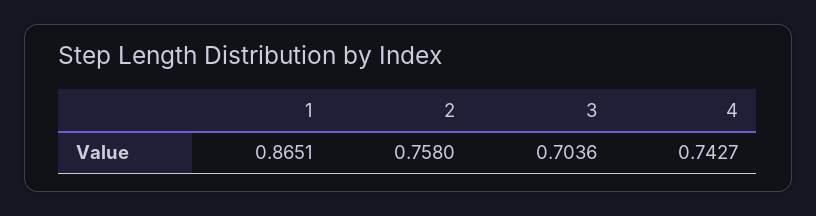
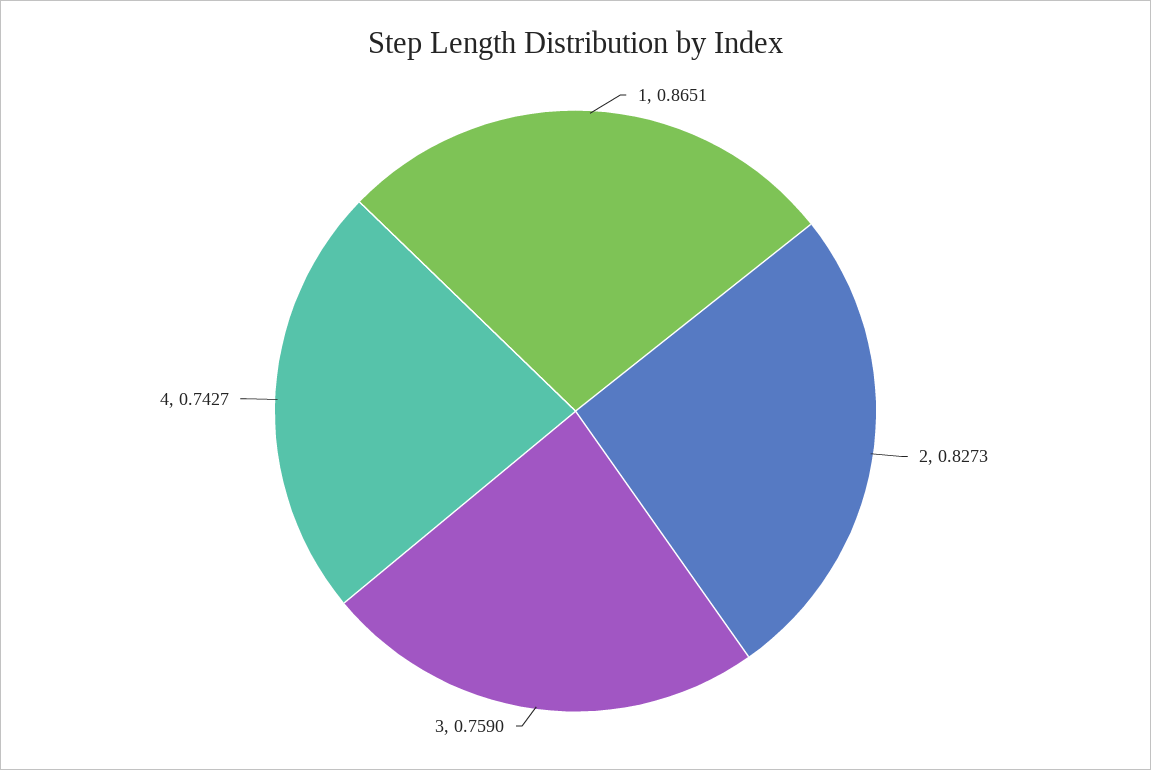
2: 0.758 -> 0.8273
3: 0.7036 -> 0.759

